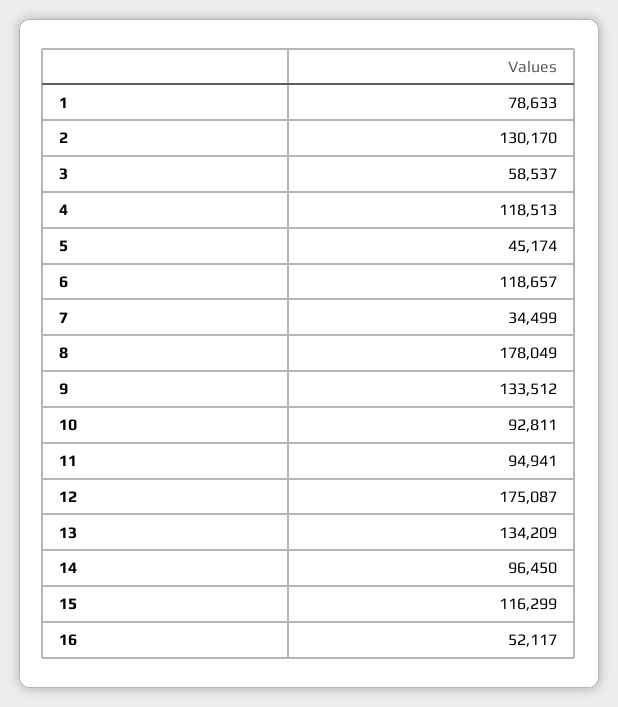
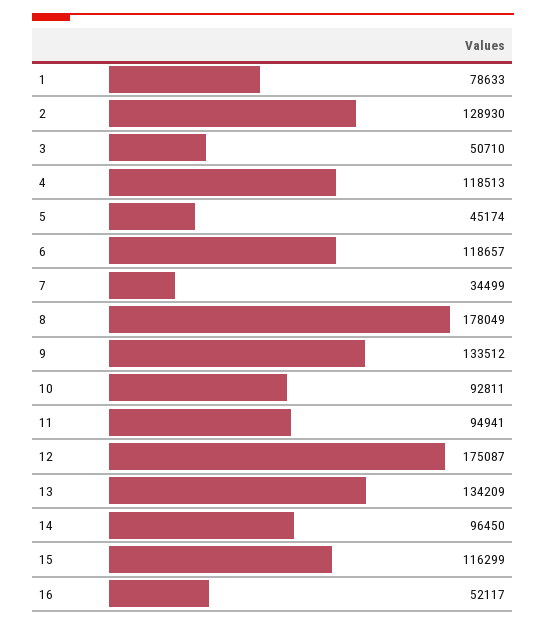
2: 130170 -> 128930
3: 58537 -> 50710

